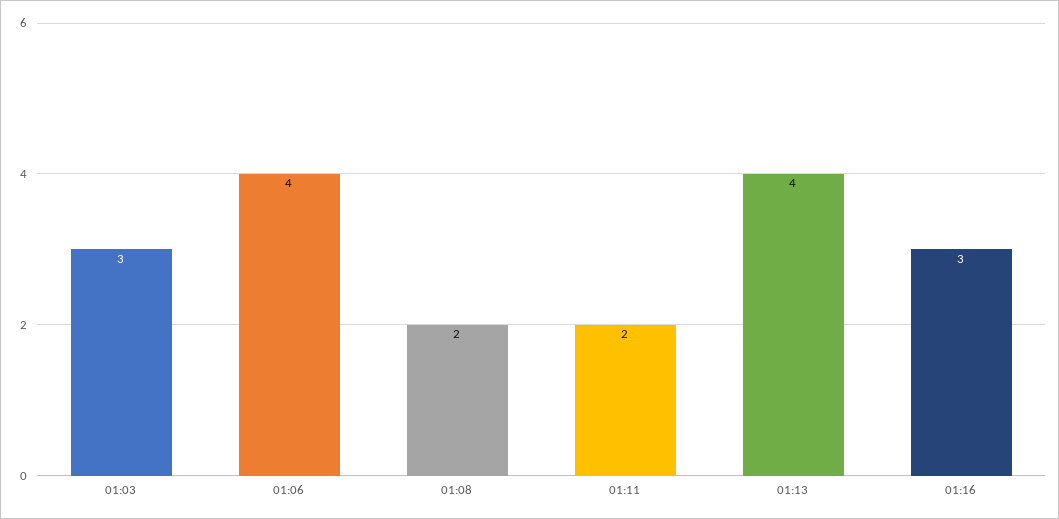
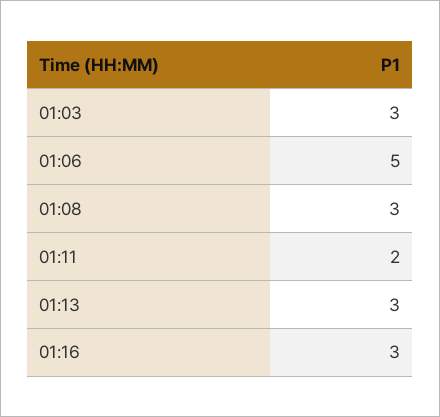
01:06: 4 -> 5
01:08: 2 -> 3
01:13: 4 -> 3

